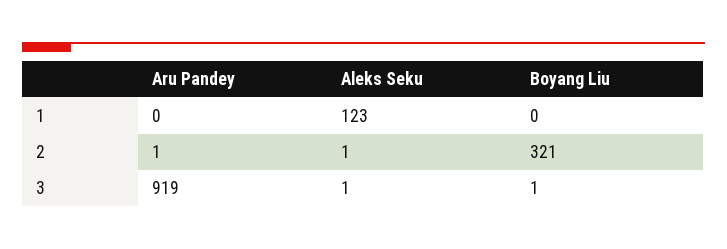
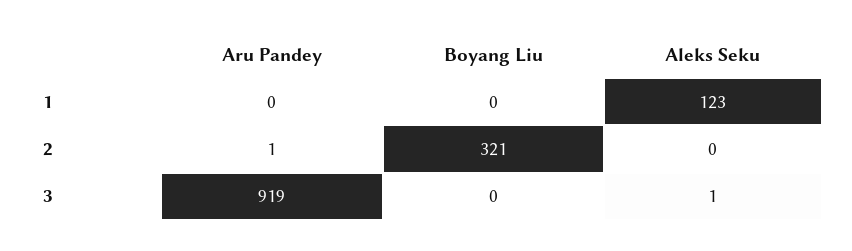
Aleks Seku, 2: 1 -> 0
Boyang Liu, 3: 1 -> 0

